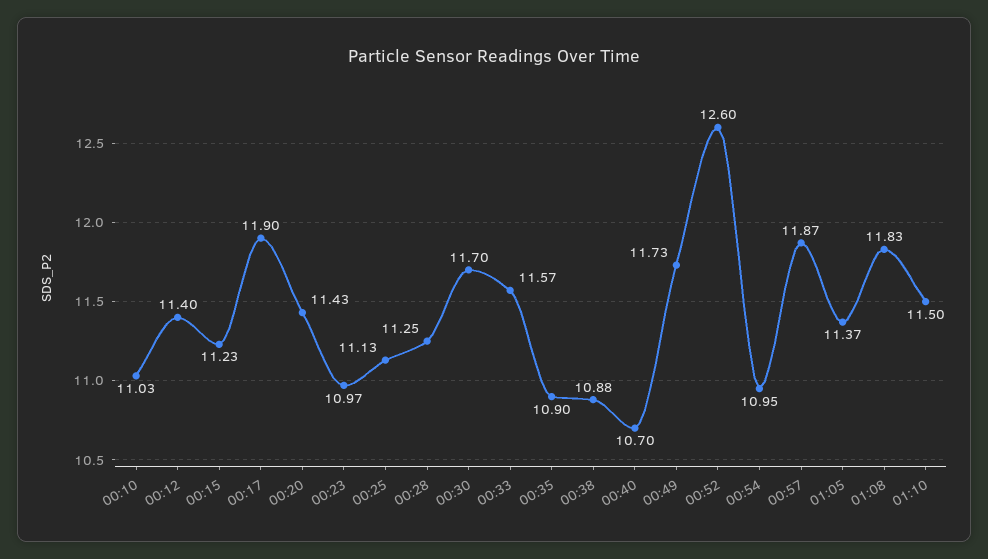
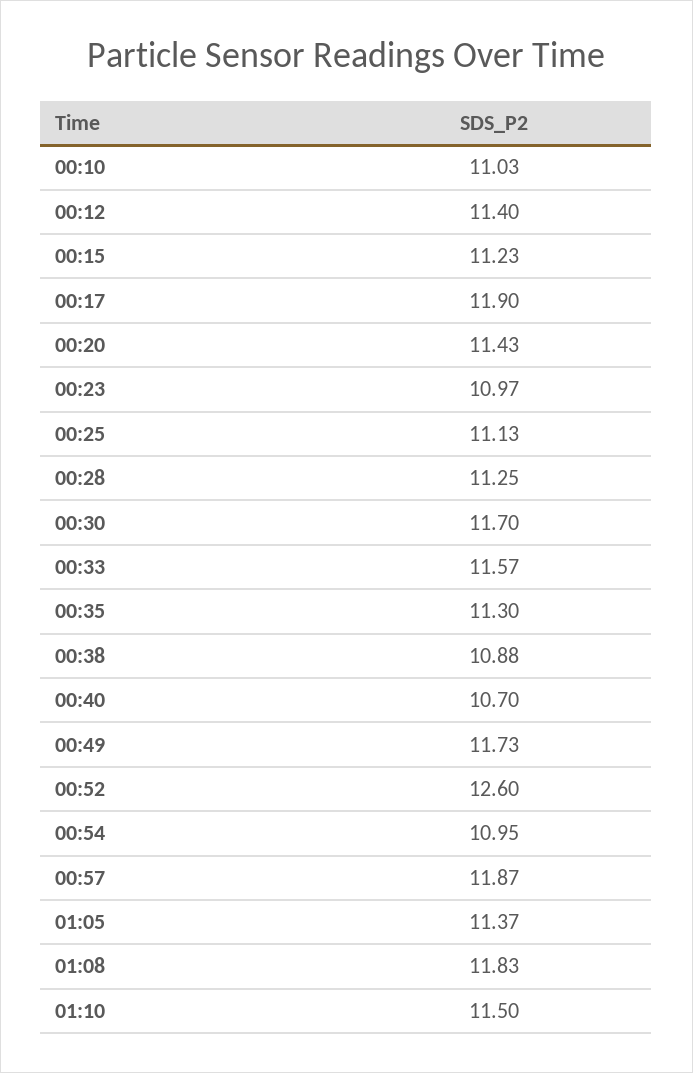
00:35: 10.9 -> 11.3

